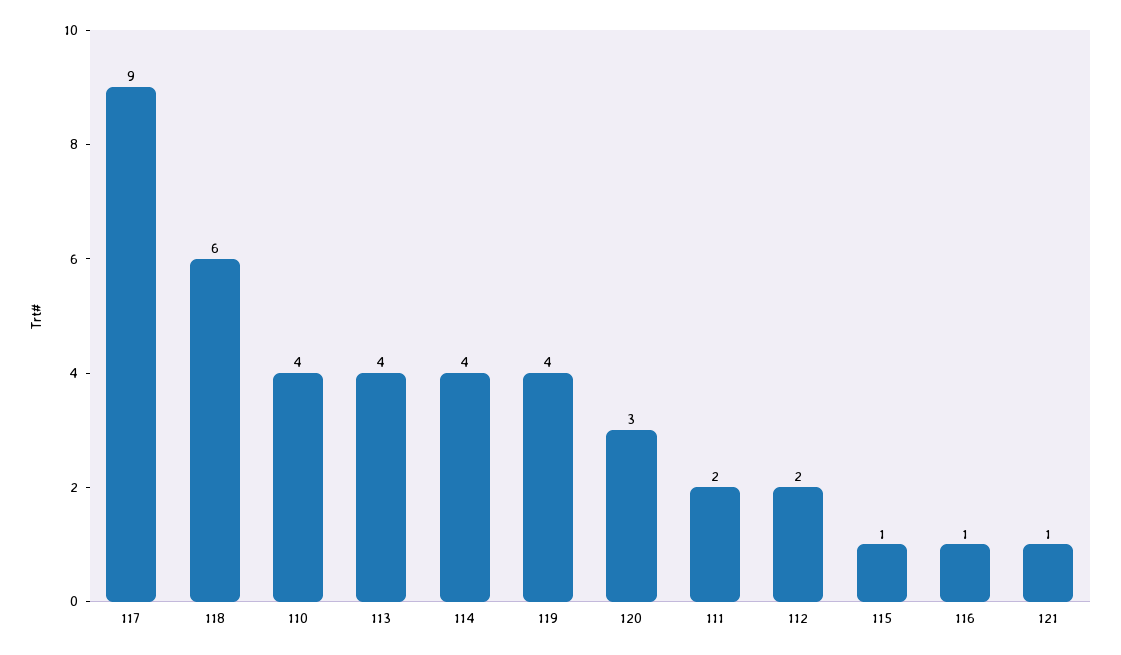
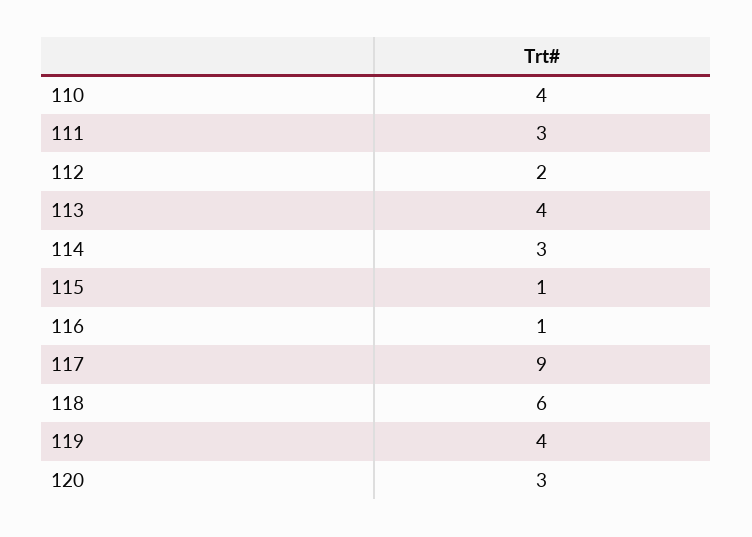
114: 4 -> 3
111: 2 -> 3
121: 1 -> none

